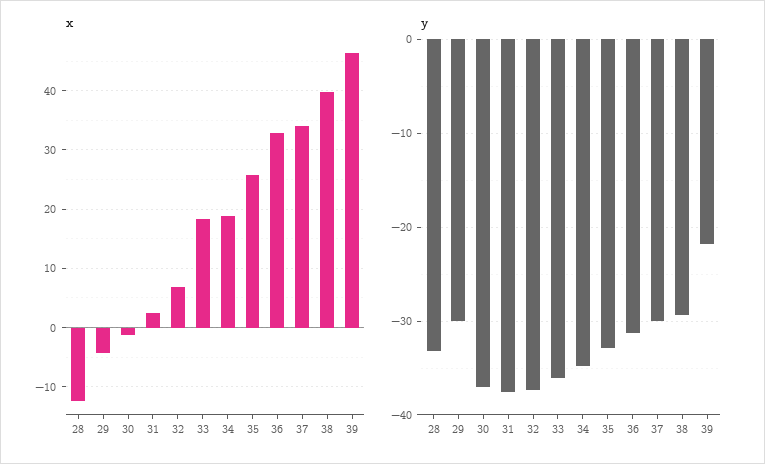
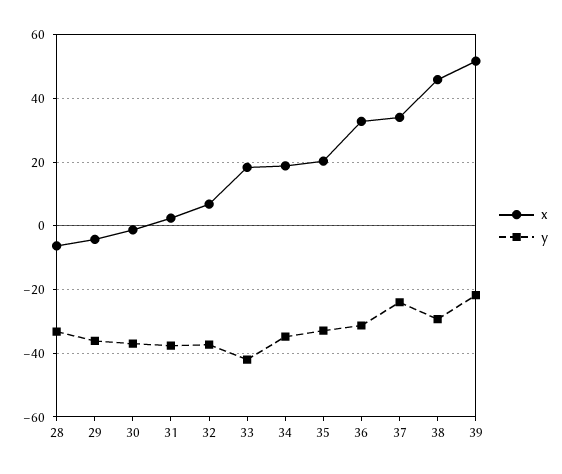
x, 28: -12 -> -6
x, 35: 26 -> 20
x, 38: 40 -> 46
x, 39: 46 -> 52
y, 29: -30 -> -36
y, 33: -36 -> -42
y, 37: -30 -> -24

